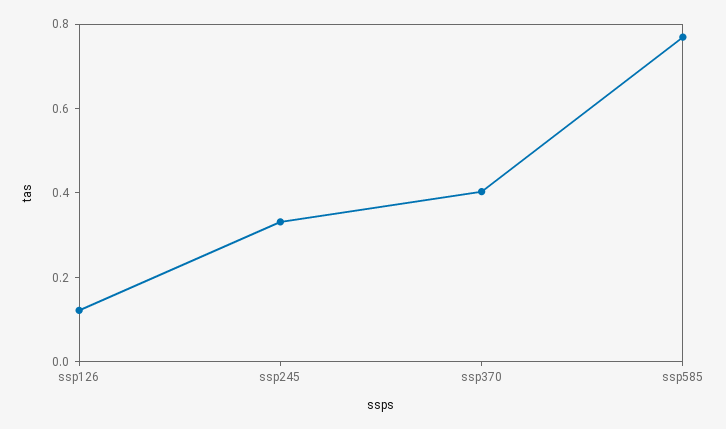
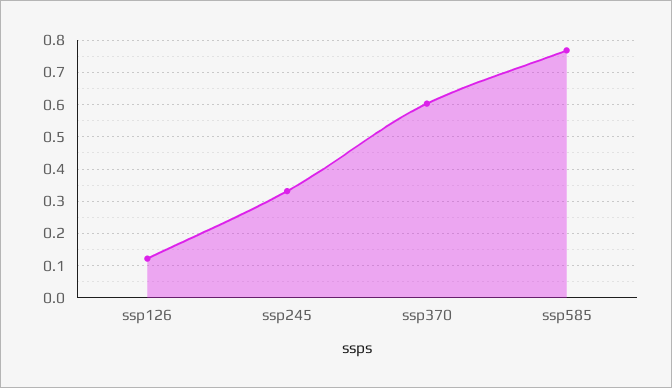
ssp370: 0.4 -> 0.6

